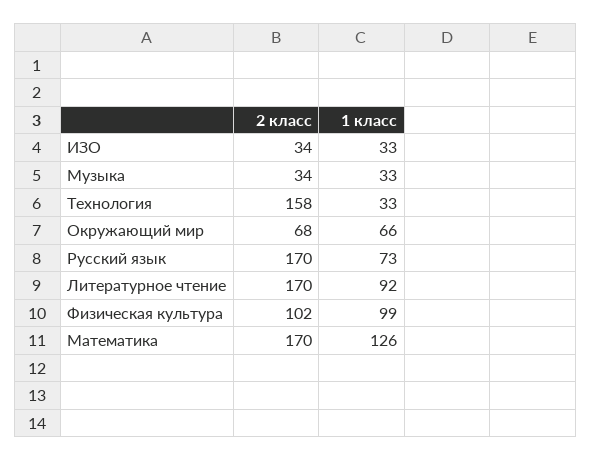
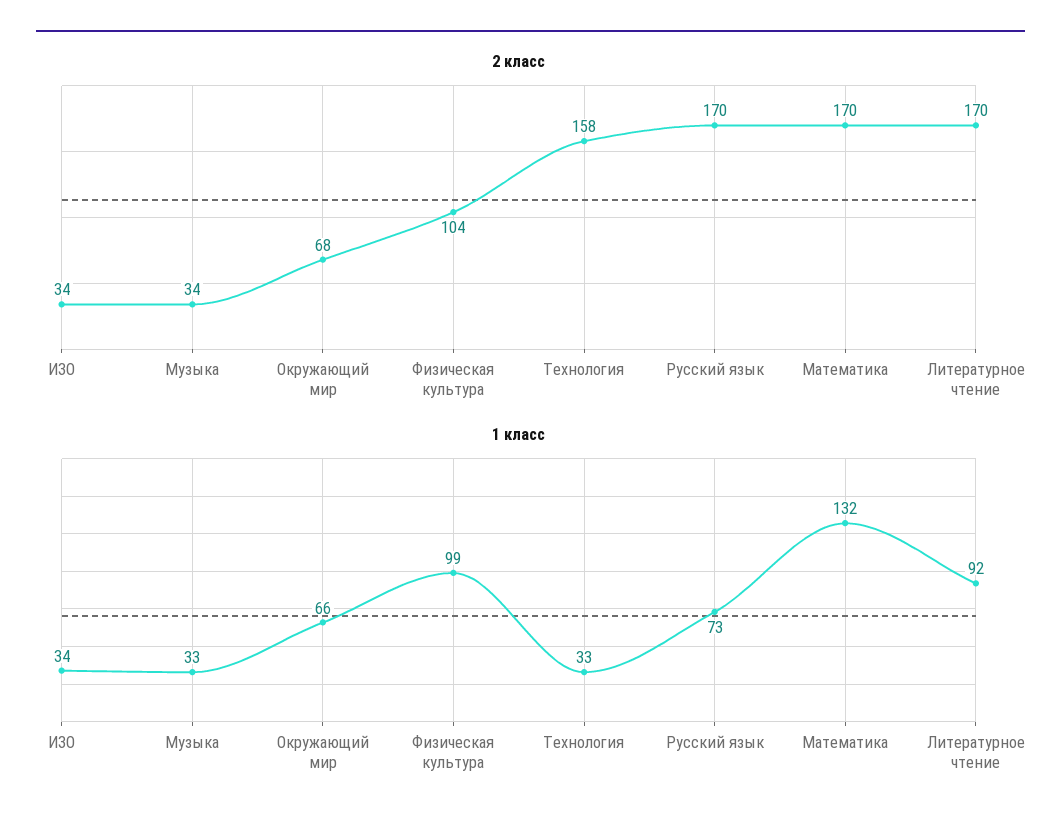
1 класс, ИЗО: 33 -> 34
2 класс, Физическая культура: 102 -> 104
1 класс, Математика: 126 -> 132

